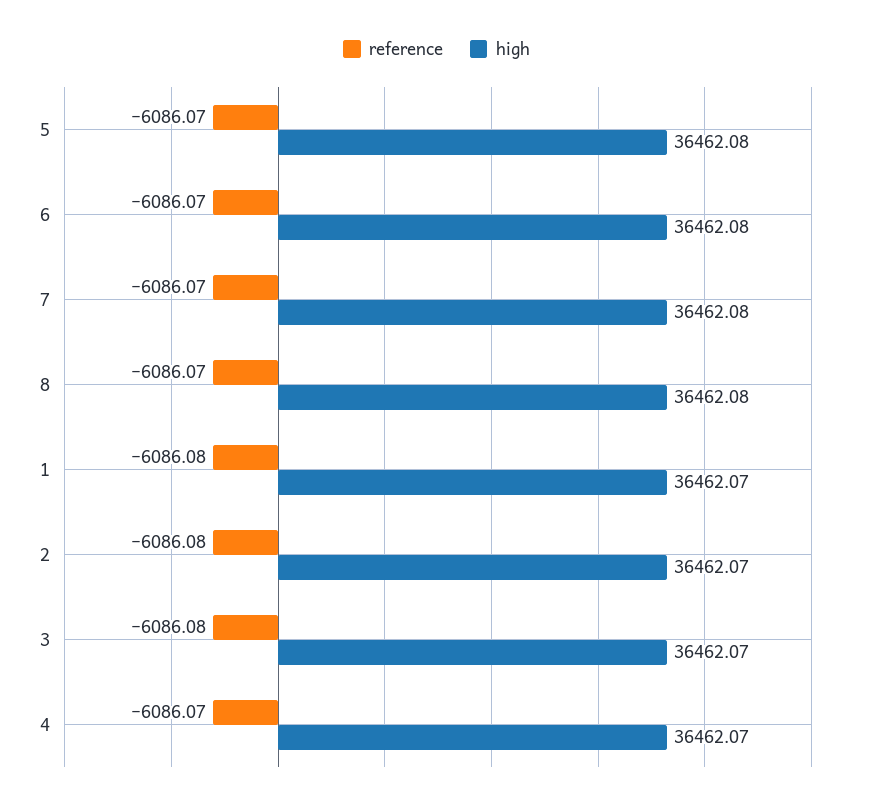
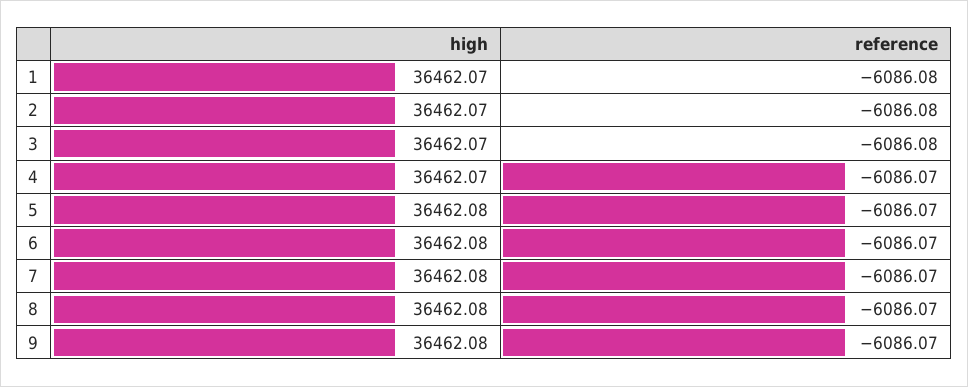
high, 9: none -> 36462.08
reference, 9: none -> -6086.07

